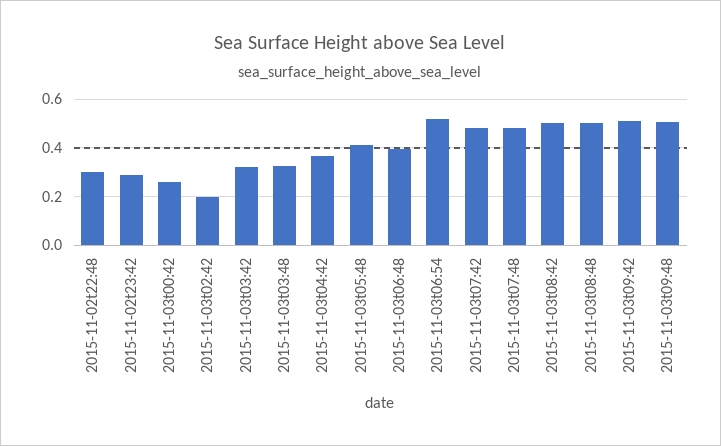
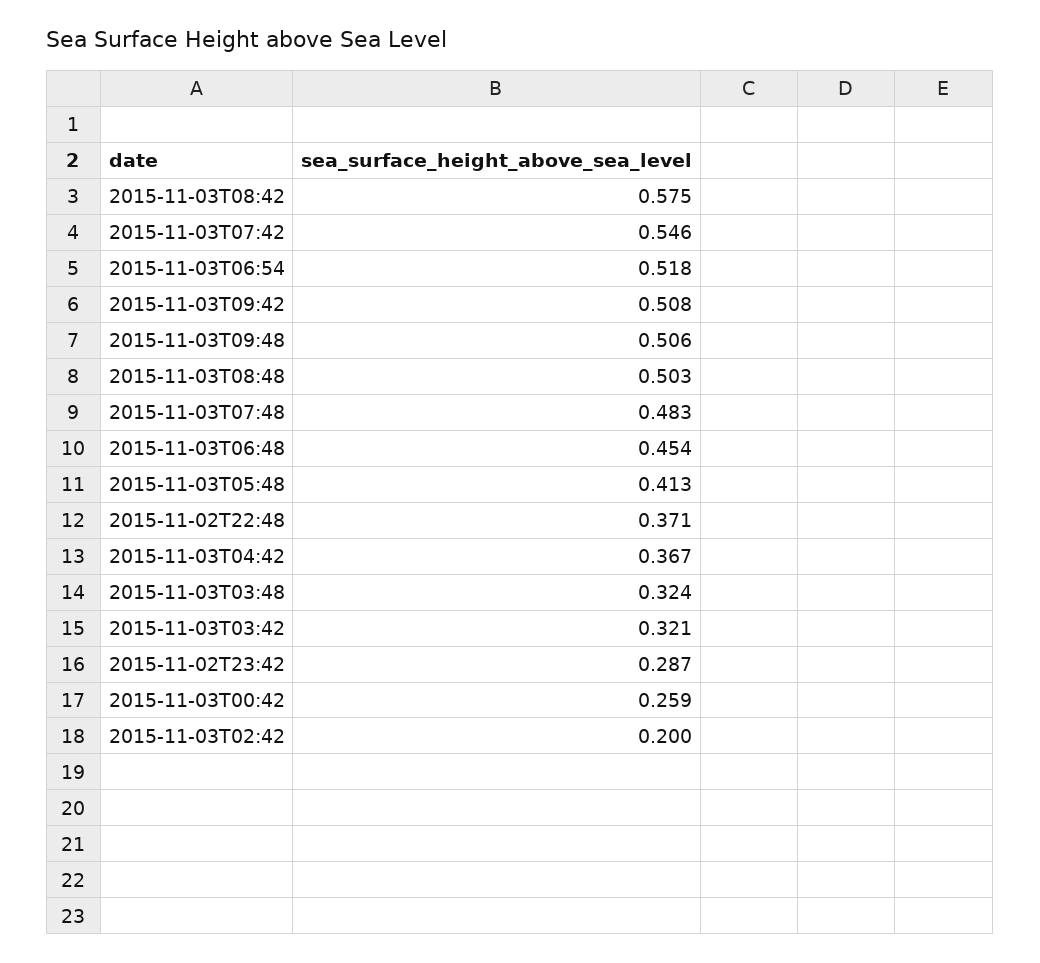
2015-11-02t22:48: 0.3 -> 0.371
2015-11-03t06:48: 0.4 -> 0.454
2015-11-03t07:42: 0.475 -> 0.546
2015-11-03t08:42: 0.5 -> 0.575

